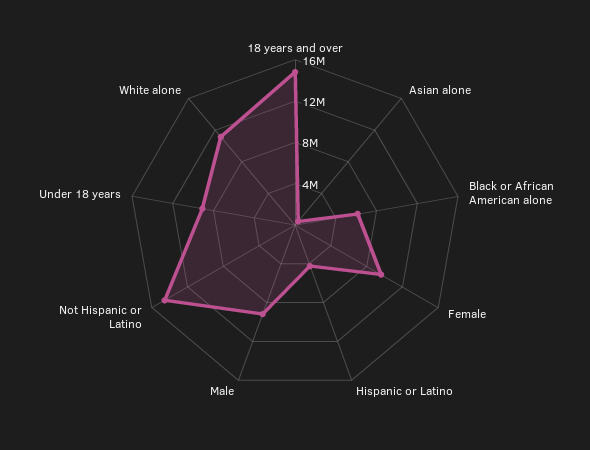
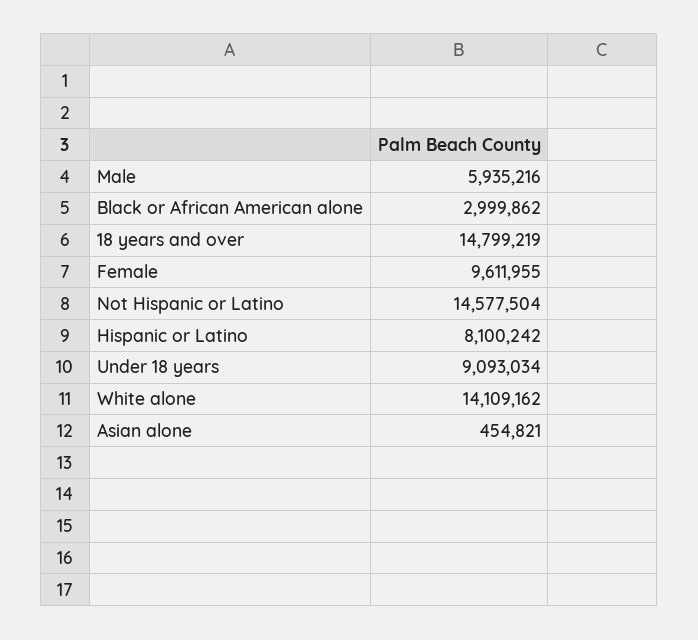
Black or African American alone: 6000000 -> 2999862
Hispanic or Latino: 4000000 -> 8100242
Male: 9000000 -> 5935216
White alone: 11000000 -> 14109162

